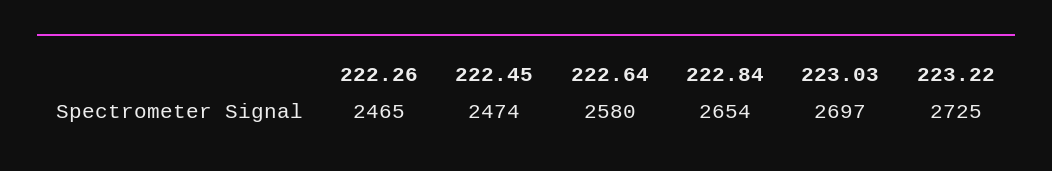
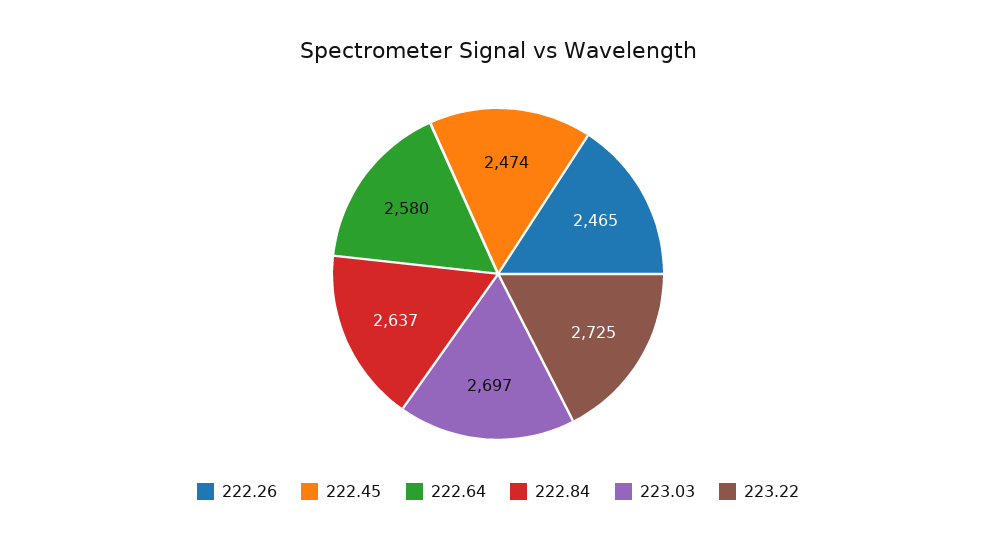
222.84: 2654 -> 2637

